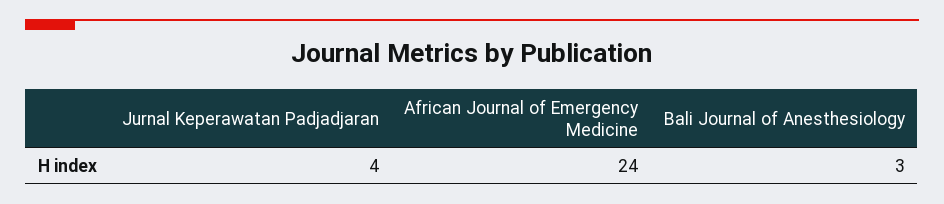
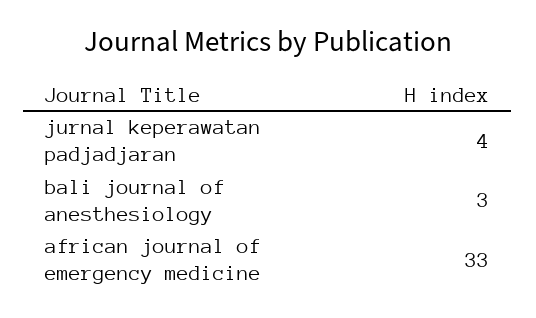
African Journal of Emergency Medicine: 24 -> 33

